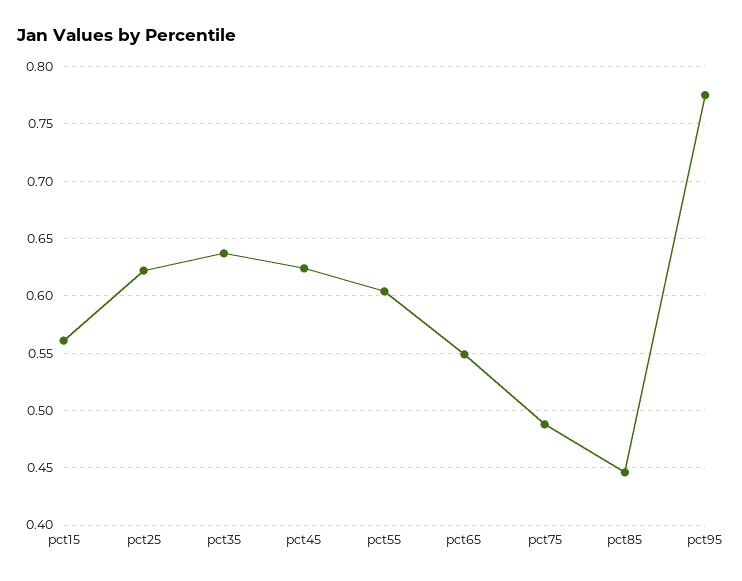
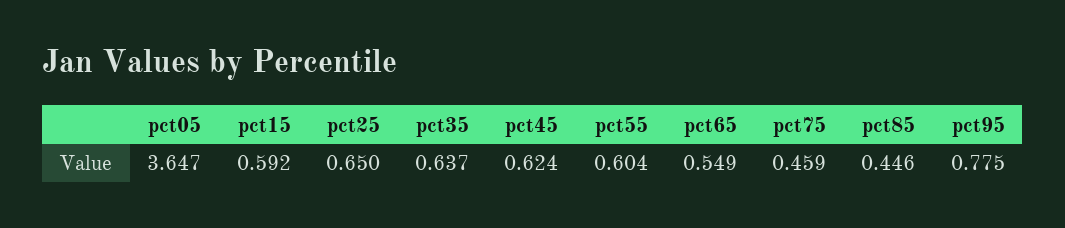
pct15: 0.56 -> 0.592
pct25: 0.62 -> 0.65
pct75: 0.49 -> 0.459
pct05: none -> 3.647

